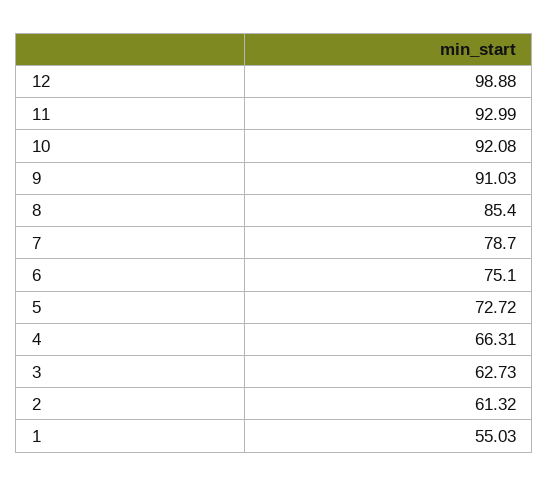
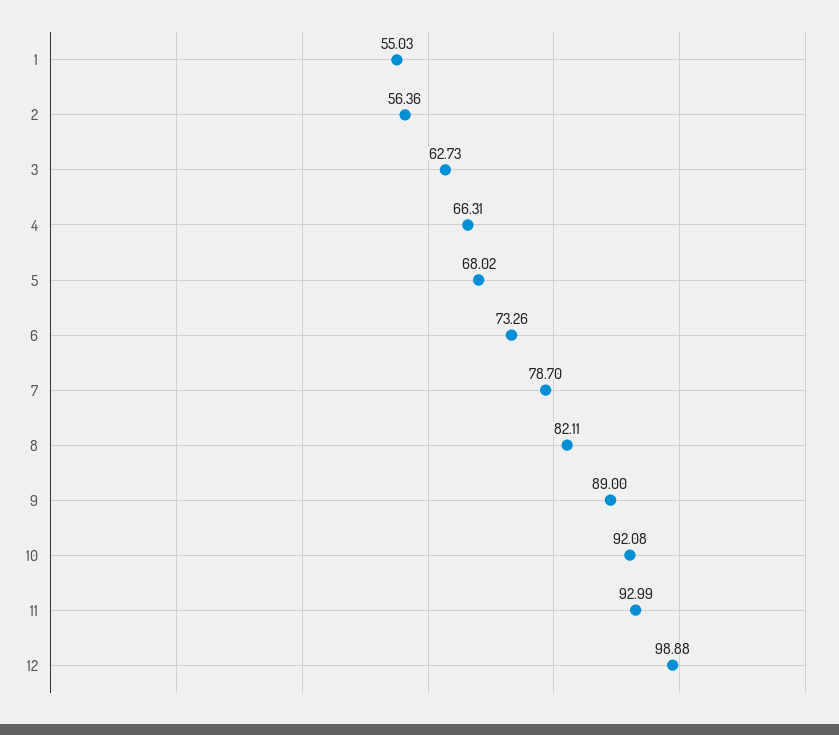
9: 91.03 -> 89
8: 85.4 -> 82.11
6: 75.1 -> 73.26
5: 72.72 -> 68.02
2: 61.32 -> 56.36

